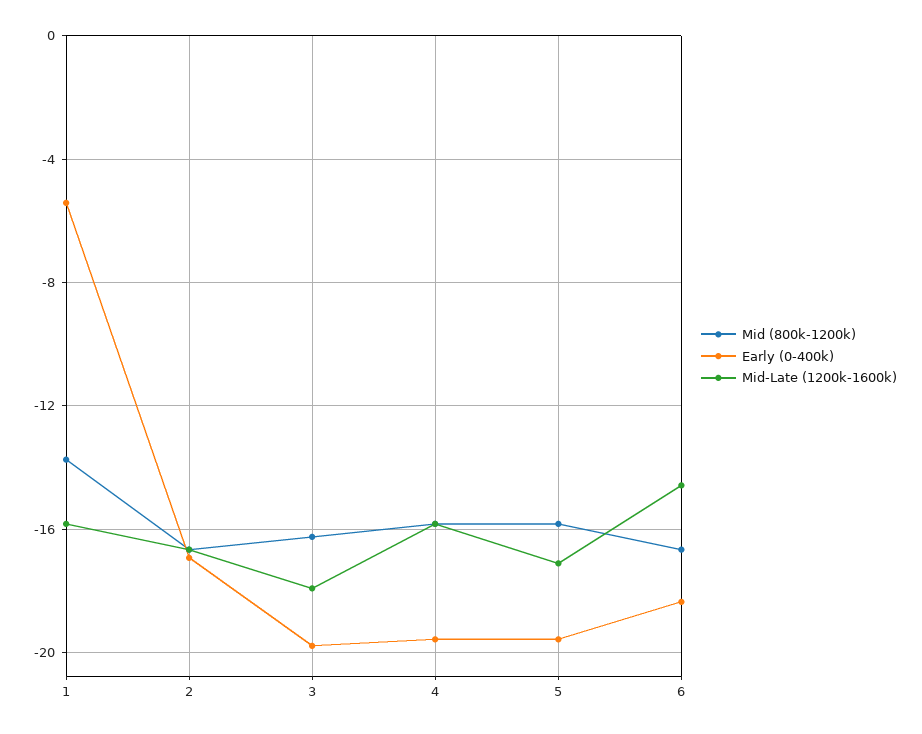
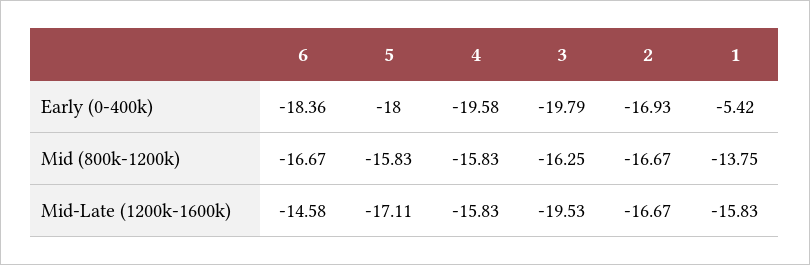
Mid-Late (1200k-1600k), 3: -18 -> -19.53
Early (0-400k), 5: -19.5 -> -18

